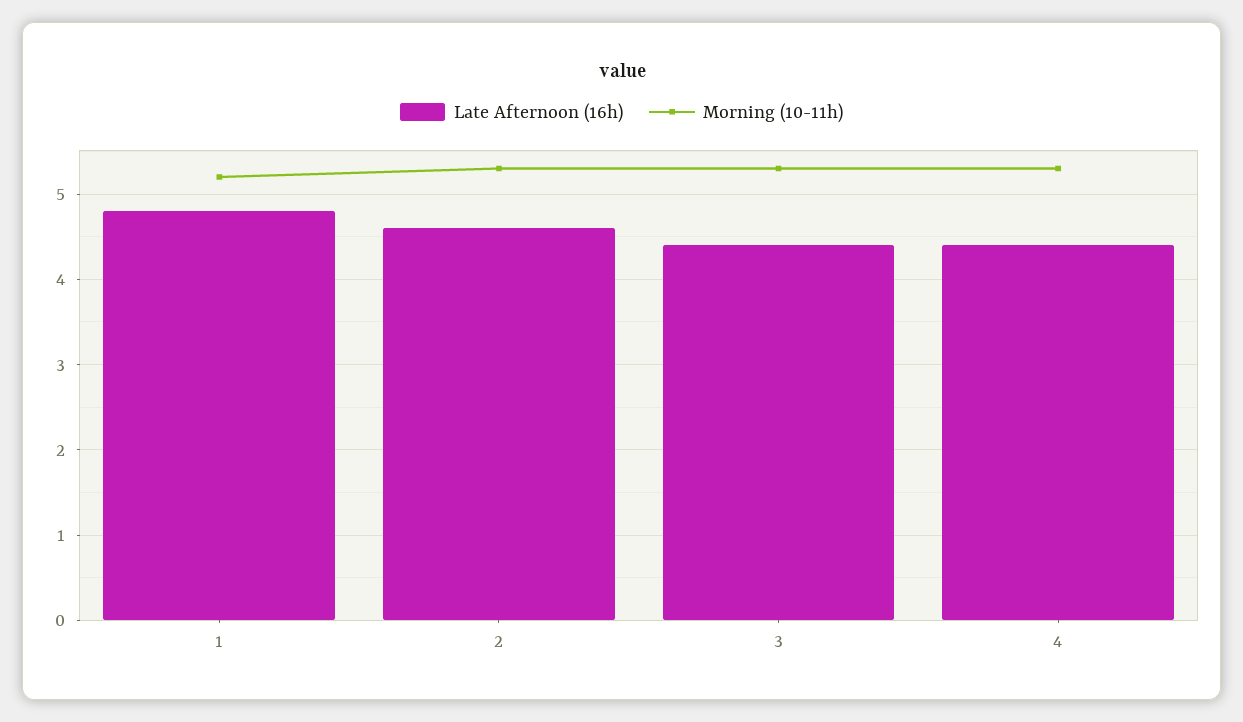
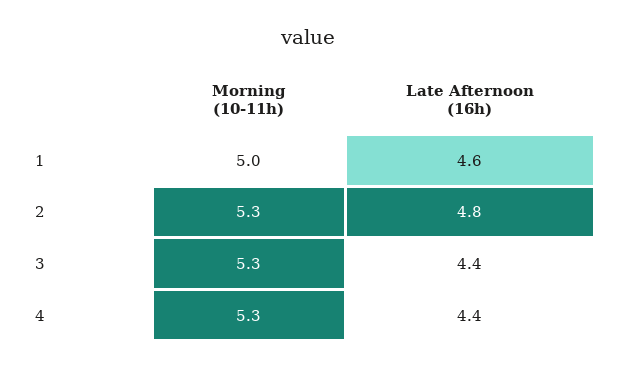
Late Afternoon (16h), 1: 4.8 -> 4.6
Morning (10-11h), 1: 5.2 -> 5
Late Afternoon (16h), 2: 4.6 -> 4.8

